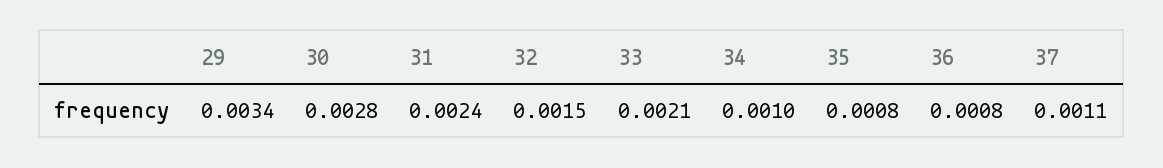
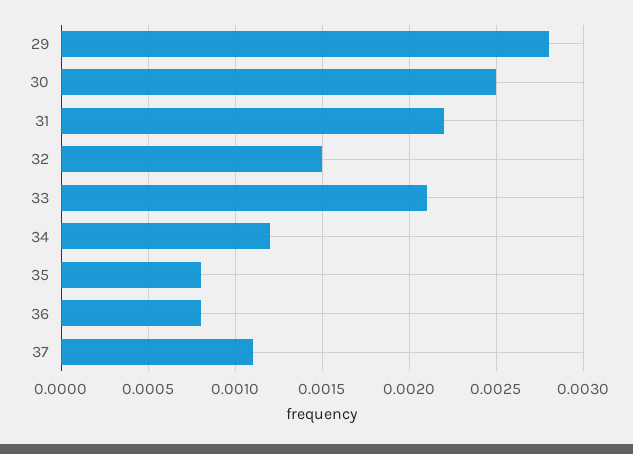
29: 0.0034 -> 0.0028
30: 0.0028 -> 0.0025
31: 0.0024 -> 0.0022
34: 0.001 -> 0.0012

